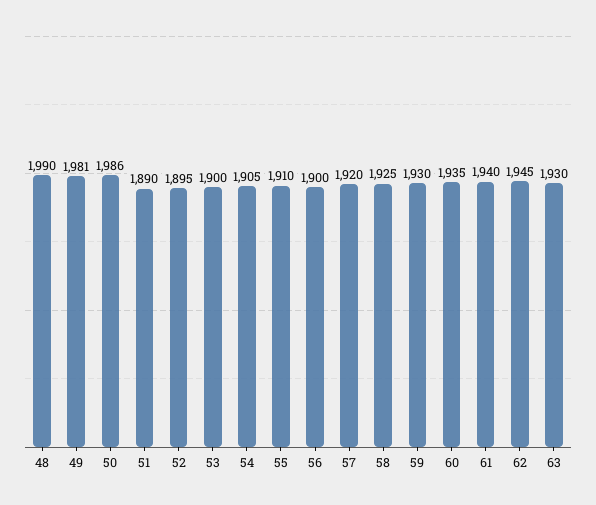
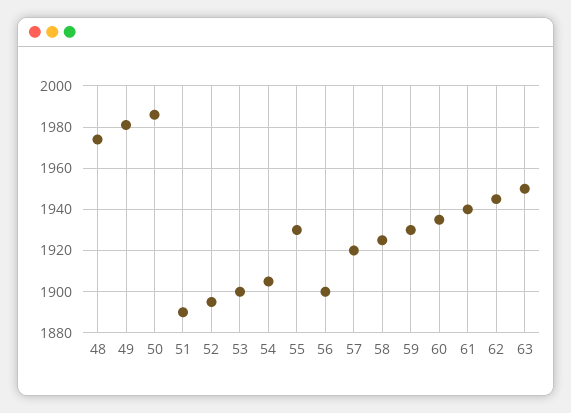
48: 1990 -> 1975
55: 1910 -> 1930
63: 1930 -> 1950

